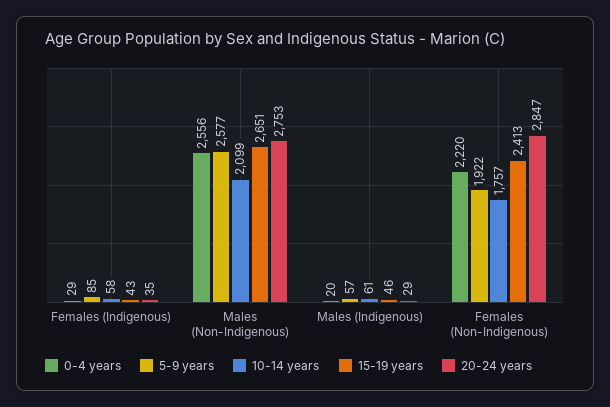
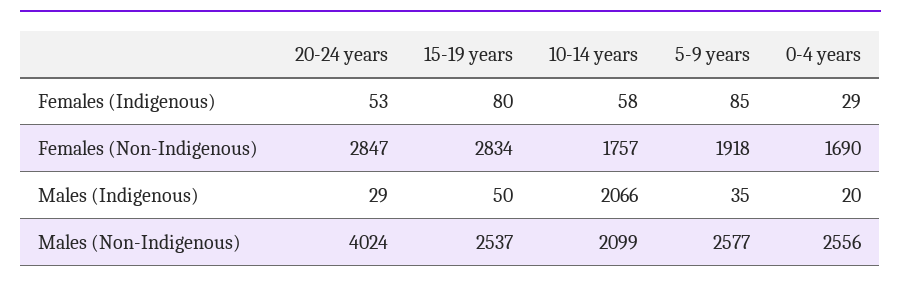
15-19 years, Females (Indigenous): 43 -> 80
20-24 years, Females (Indigenous): 35 -> 53
15-19 years, Males (Non-Indigenous): 2651 -> 2537
20-24 years, Males (Non-Indigenous): 2753 -> 4024
5-9 years, Males (Indigenous): 57 -> 35
10-14 years, Males (Indigenous): 61 -> 2066
15-19 years, Males (Indigenous): 46 -> 50
0-4 years, Females (Non-Indigenous): 2220 -> 1690
5-9 years, Females (Non-Indigenous): 1922 -> 1918
15-19 years, Females (Non-Indigenous): 2413 -> 2834

